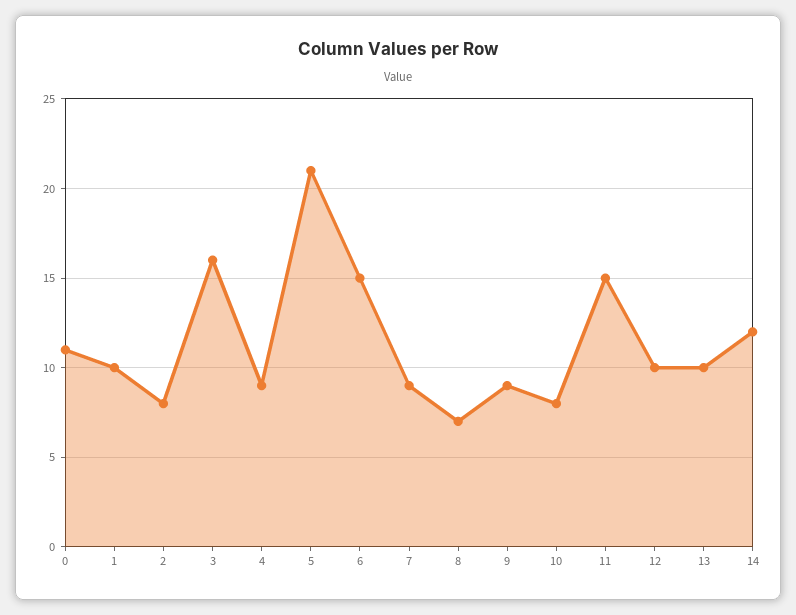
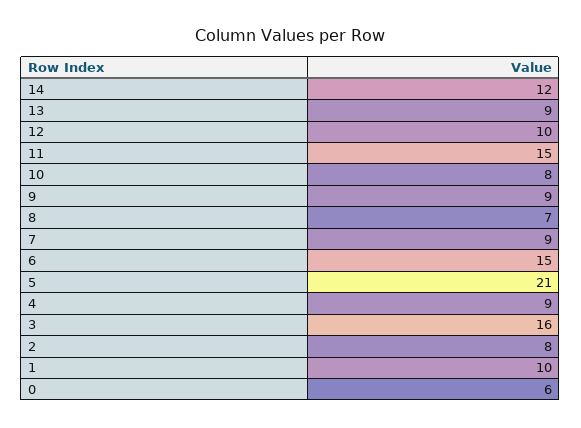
0: 11 -> 6
13: 10 -> 9

